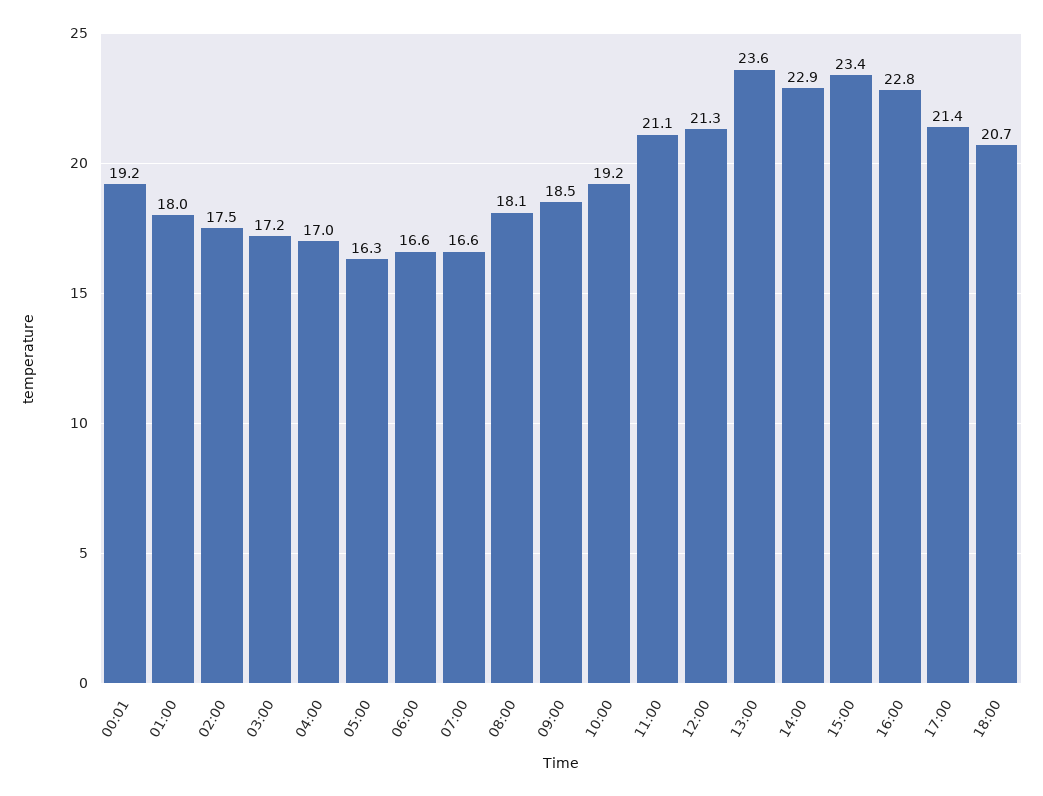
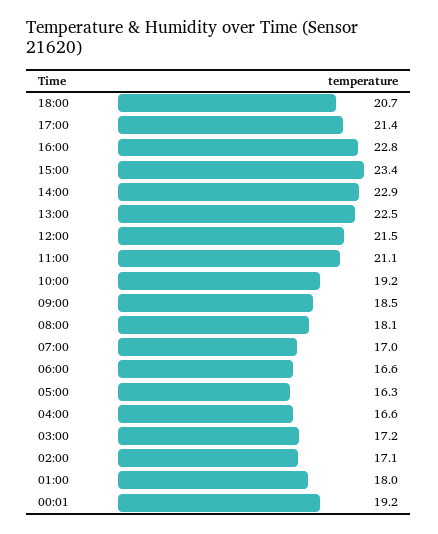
02:00: 17.5 -> 17.1
04:00: 17 -> 16.6
07:00: 16.6 -> 17
12:00: 21.3 -> 21.5
13:00: 23.6 -> 22.5

